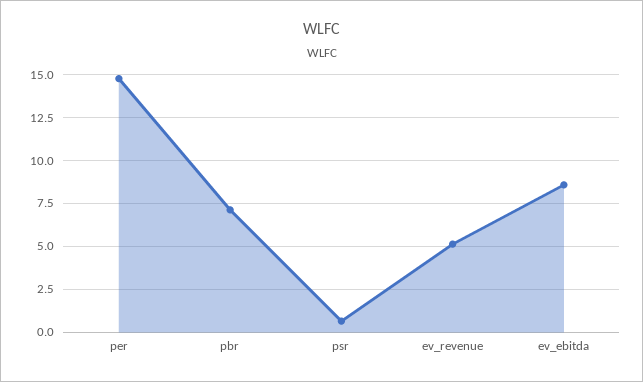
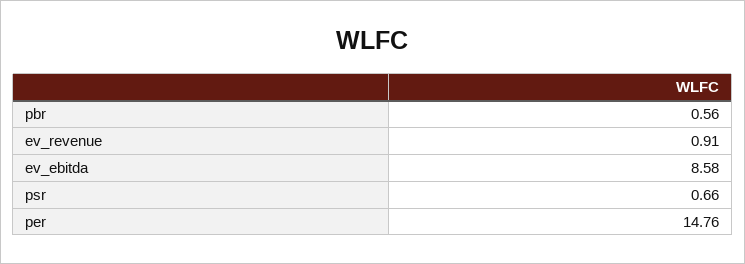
pbr: 7 -> 0.56
ev_revenue: 5 -> 0.91

